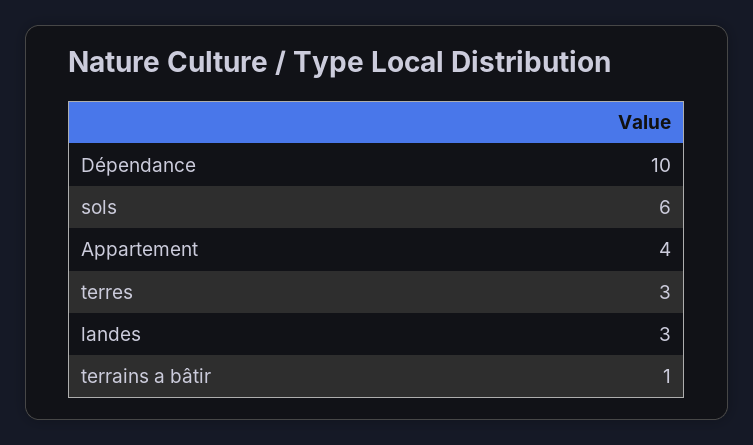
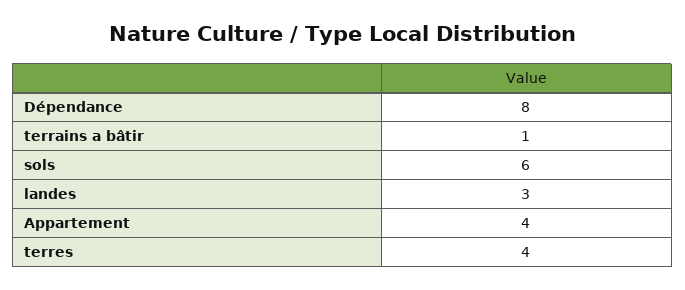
Dépendance: 10 -> 8
terres: 3 -> 4

